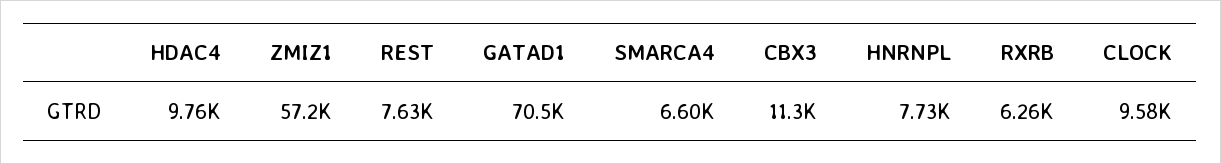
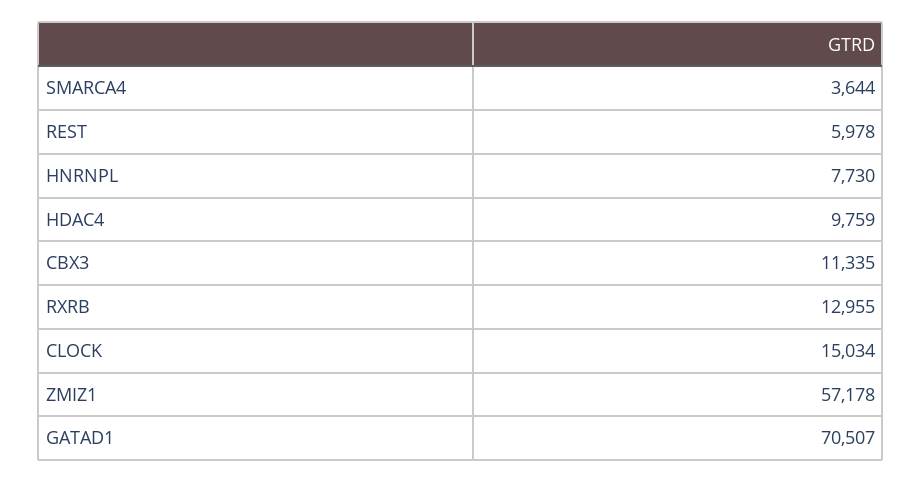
REST: 7630 -> 5978
SMARCA4: 6600 -> 3644
RXRB: 6260 -> 12955
CLOCK: 9580 -> 15034

